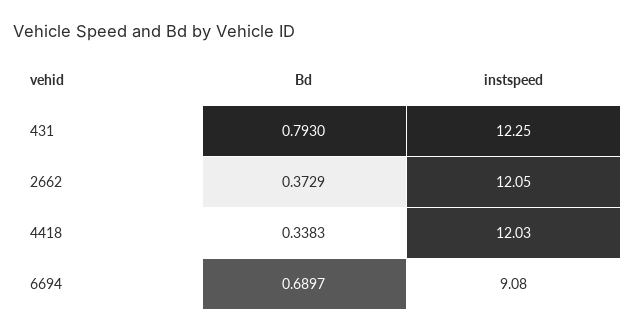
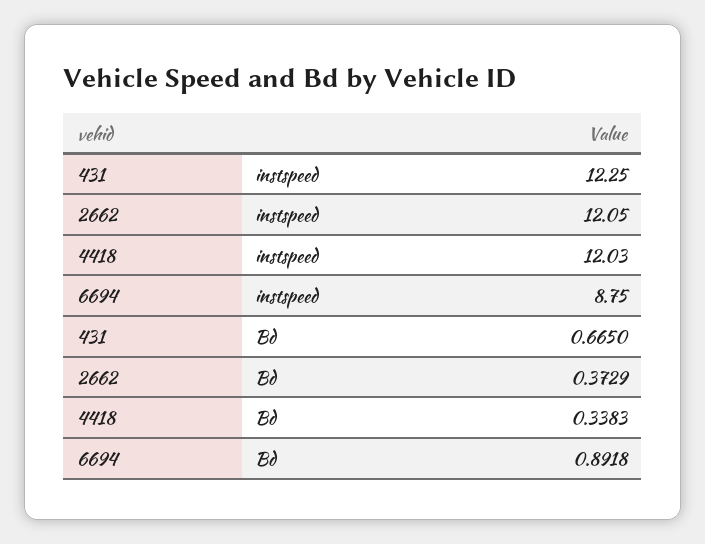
Bd, 431: 0.793 -> 0.665
Bd, 6694: 0.6897 -> 0.8918
instspeed, 6694: 9.08 -> 8.75

